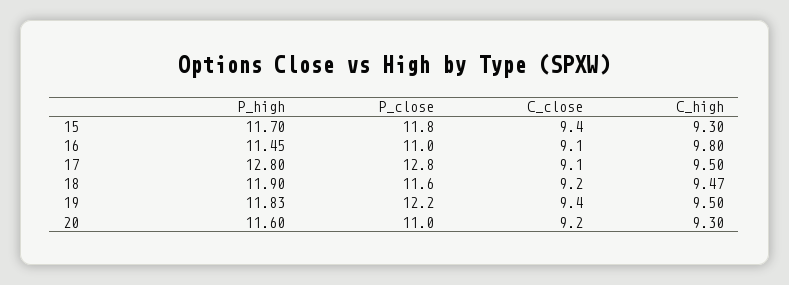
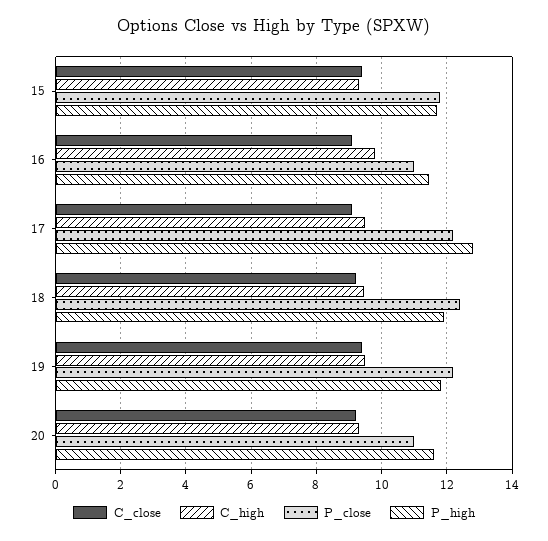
P_close, 17: 12.8 -> 12.2
P_close, 18: 11.6 -> 12.4

